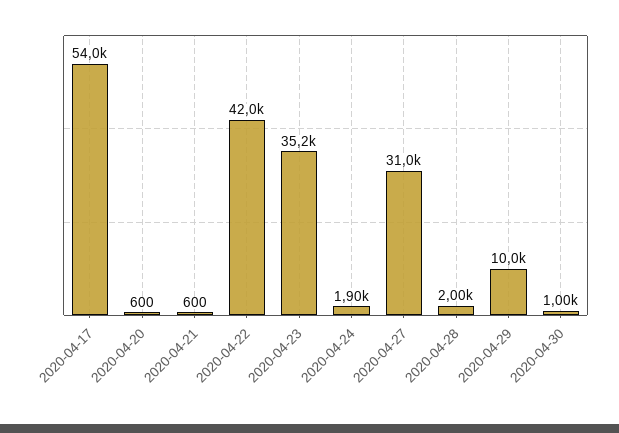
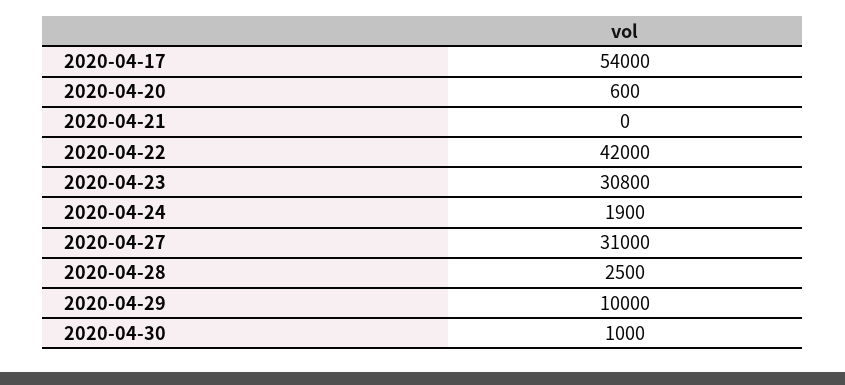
2020-04-21: 600 -> 0
2020-04-23: 35200 -> 30800
2020-04-28: 2000 -> 2500

